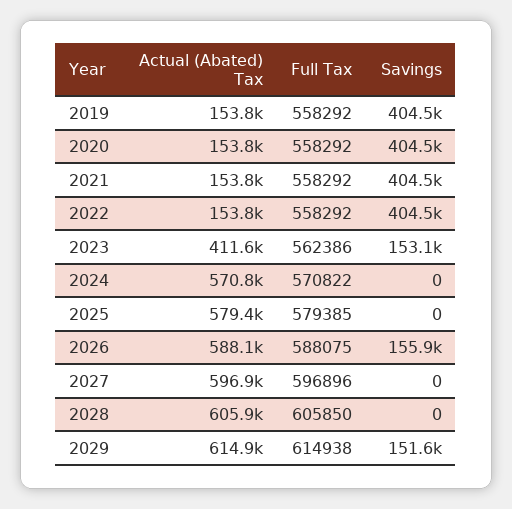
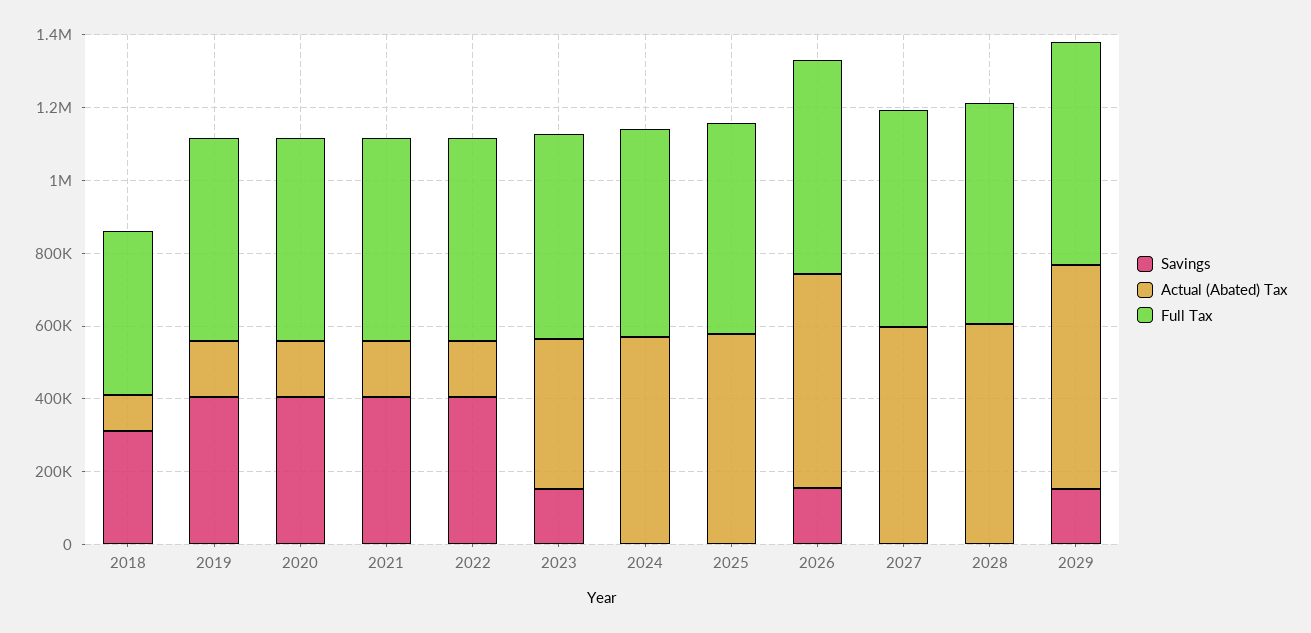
Savings, 2018: none -> 300000
Actual (Abated) Tax, 2018: none -> 100000
Full Tax, 2018: none -> 450000

